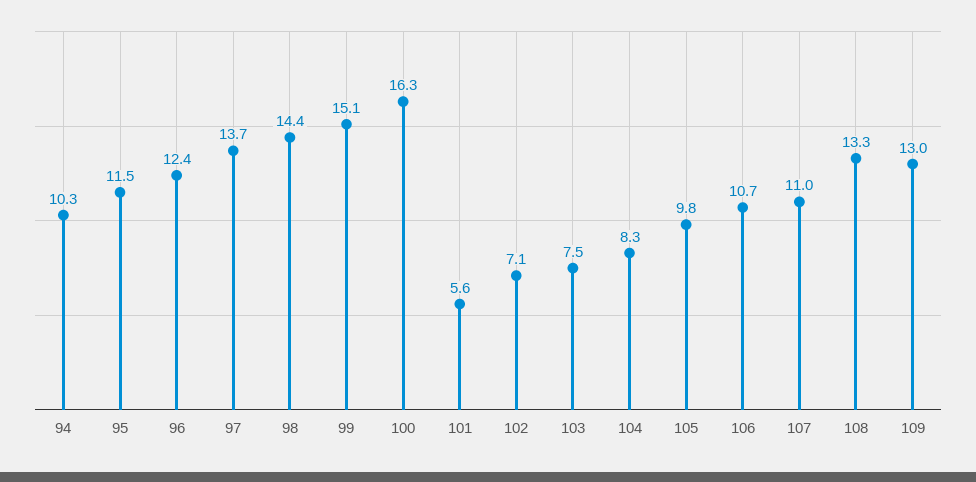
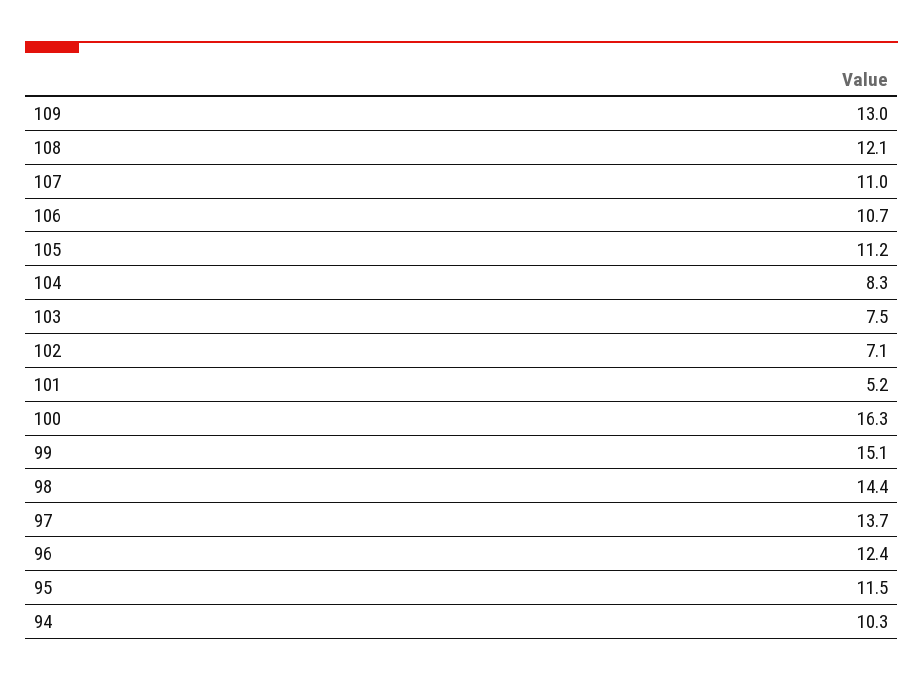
101: 5.6 -> 5.2
105: 9.8 -> 11.2
108: 13.3 -> 12.1

